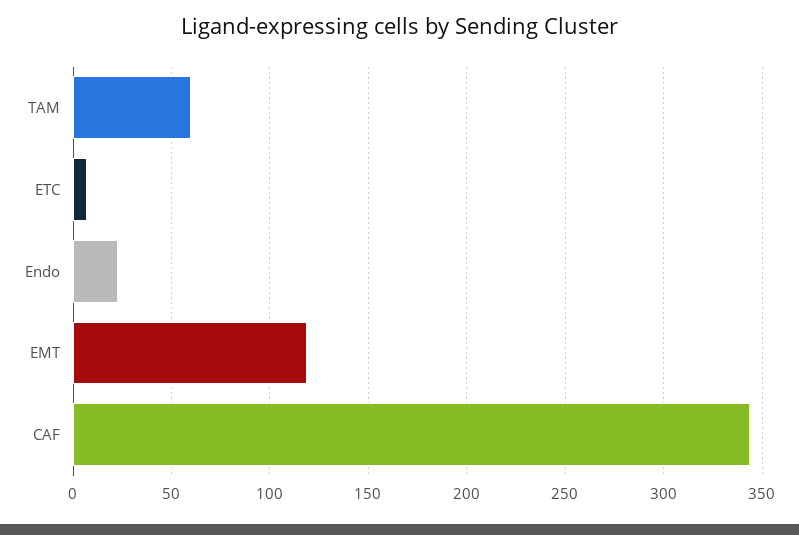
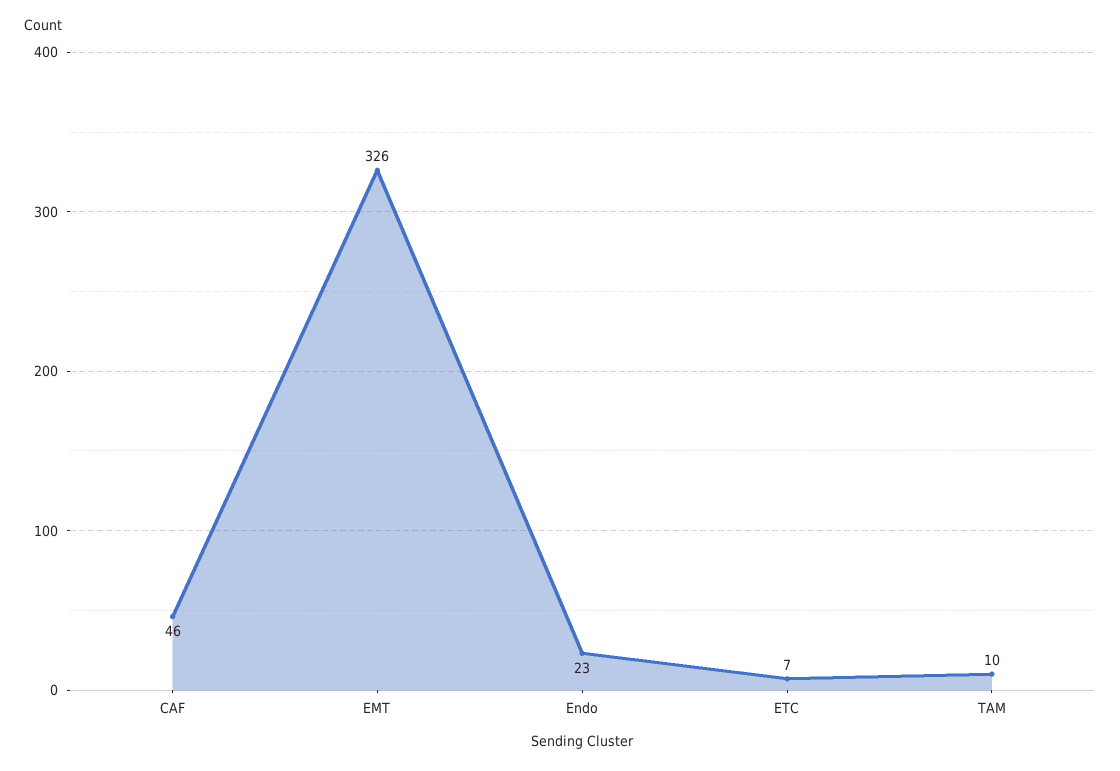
TAM: 60 -> 10
EMT: 120 -> 326
CAF: 345 -> 46

